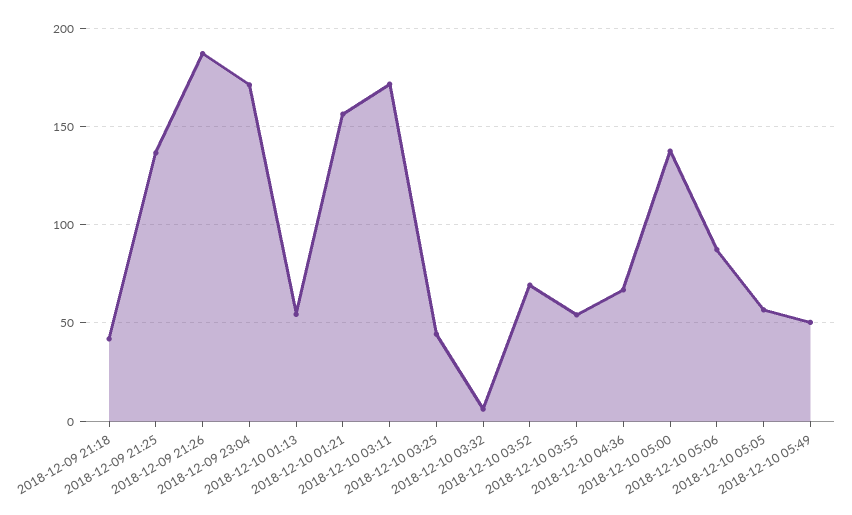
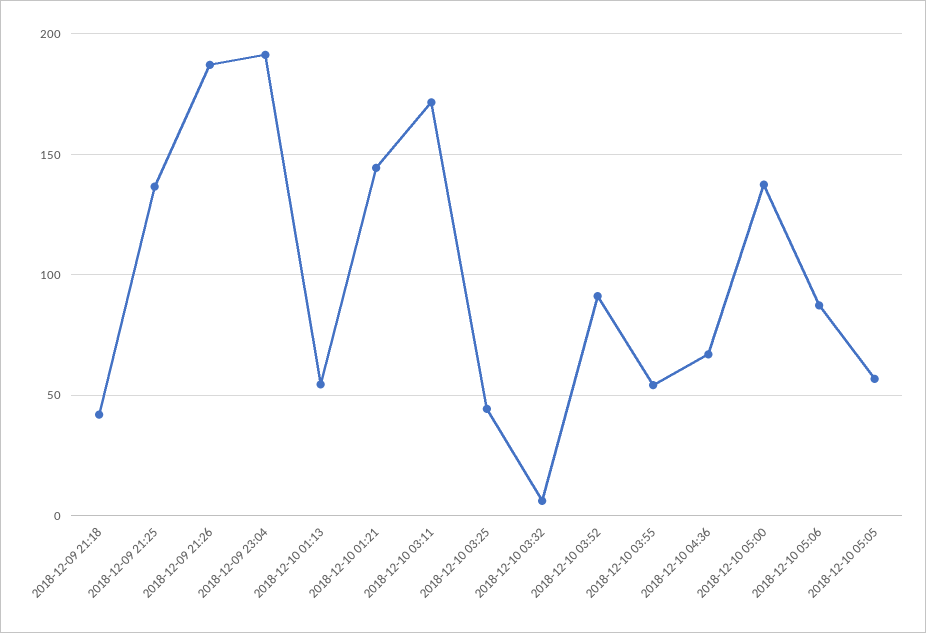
2018-12-09 23:04: 170 -> 190
2018-12-10 01:21: 155 -> 145
2018-12-10 03:52: 70 -> 90
2018-12-10 05:49: 50 -> none

